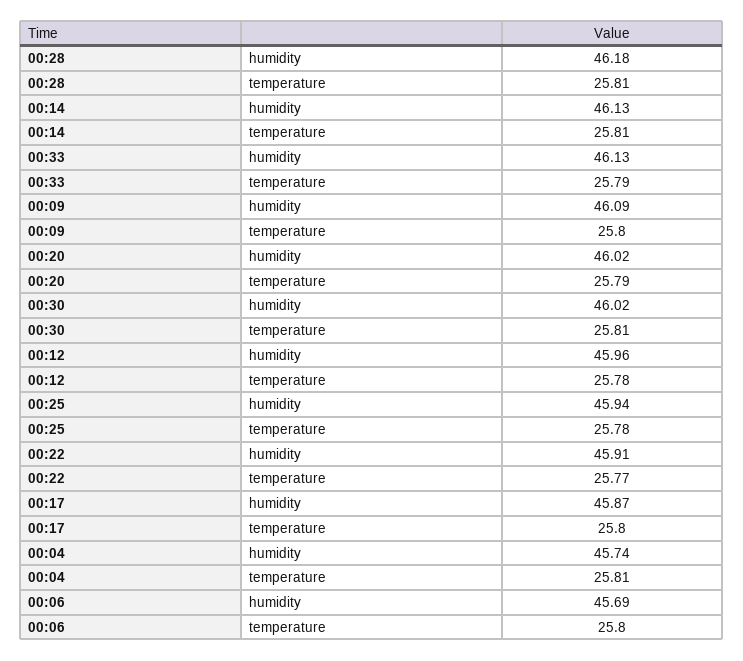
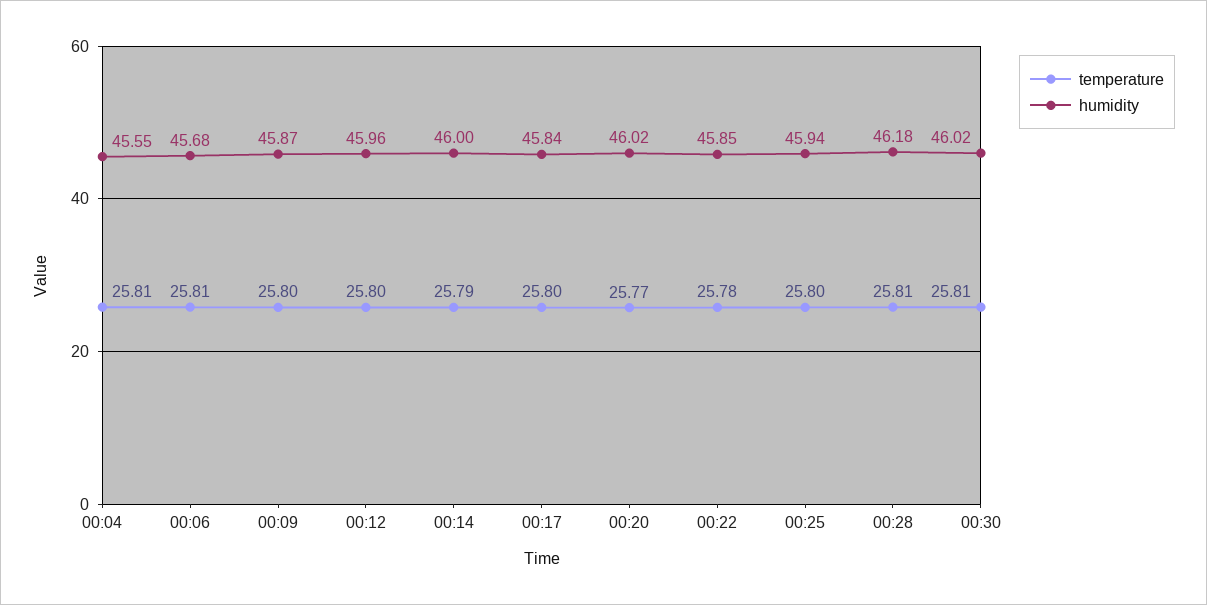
humidity, 00:14: 46.13 -> 46
temperature, 00:14: 25.81 -> 25.79
humidity, 00:33: 46.13 -> none
temperature, 00:33: 25.79 -> none
humidity, 00:09: 46.09 -> 45.87
temperature, 00:20: 25.79 -> 25.77
temperature, 00:12: 25.78 -> 25.8
temperature, 00:25: 25.78 -> 25.8
humidity, 00:22: 45.91 -> 45.85
temperature, 00:22: 25.77 -> 25.78
humidity, 00:17: 45.87 -> 45.84
humidity, 00:04: 45.74 -> 45.55
humidity, 00:06: 45.69 -> 45.68
temperature, 00:06: 25.8 -> 25.81

